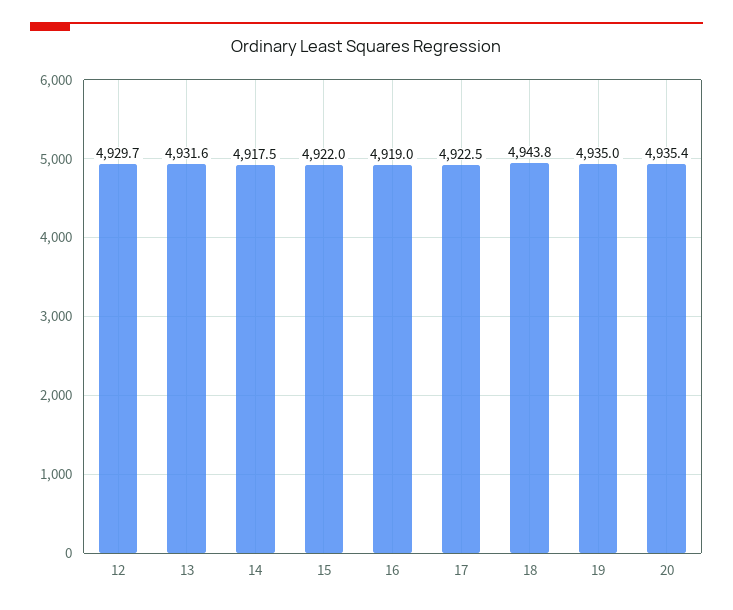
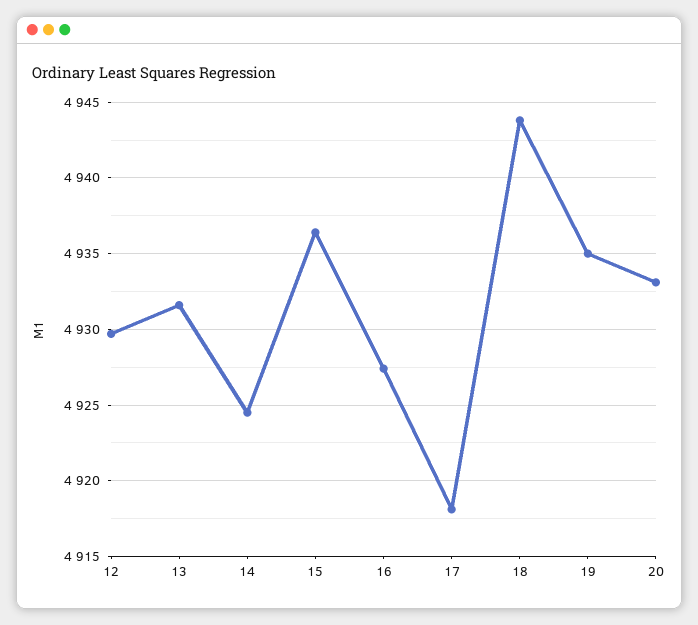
14: 4917.5 -> 4924.5
15: 4922 -> 4936.5
16: 4919 -> 4927.5
17: 4922.5 -> 4918
20: 4935.4 -> 4933

